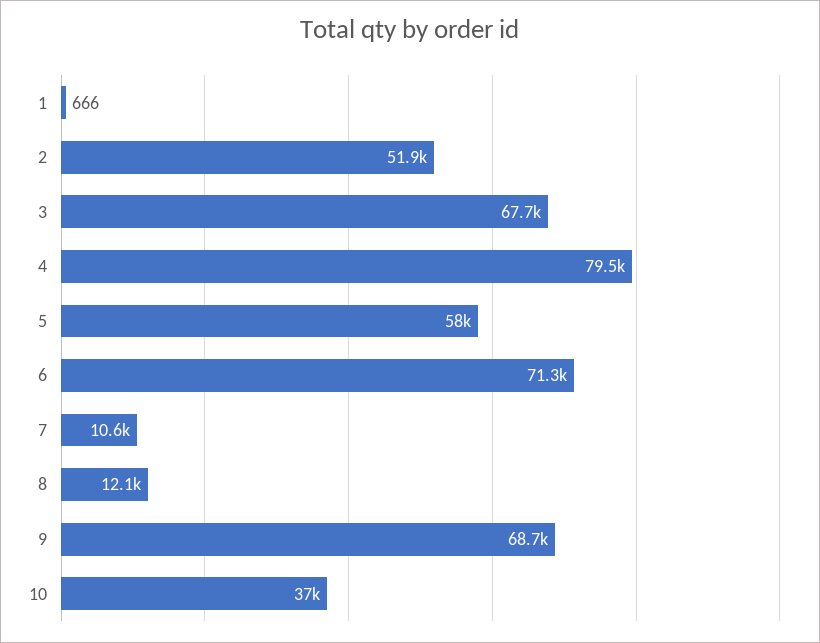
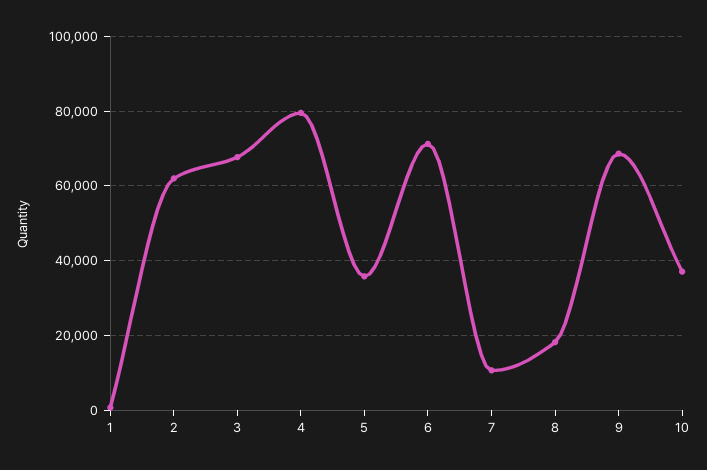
2: 51900 -> 62000
5: 58000 -> 36000
8: 12100 -> 18000

